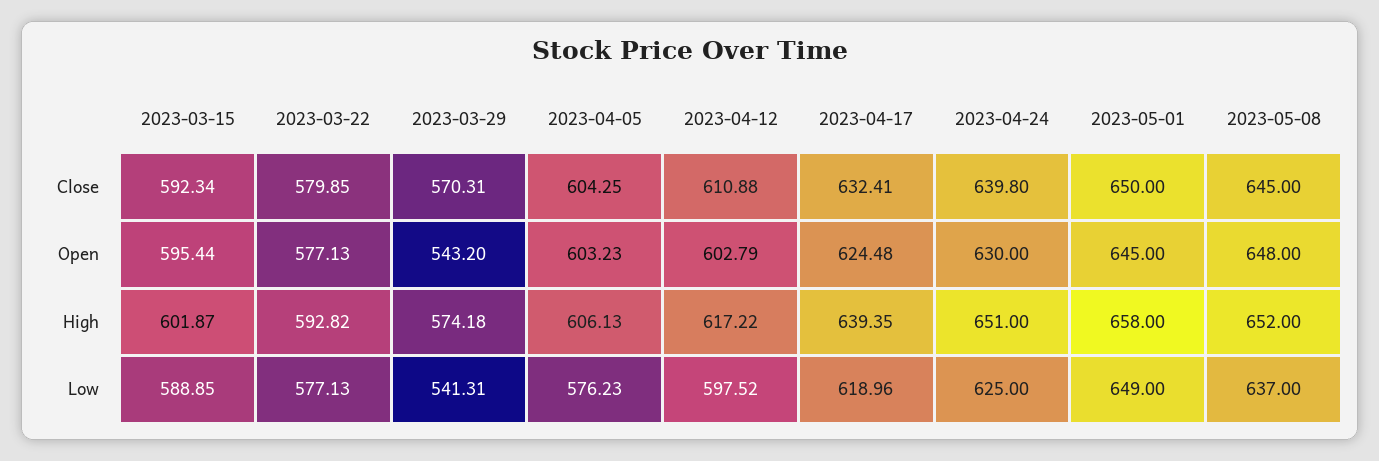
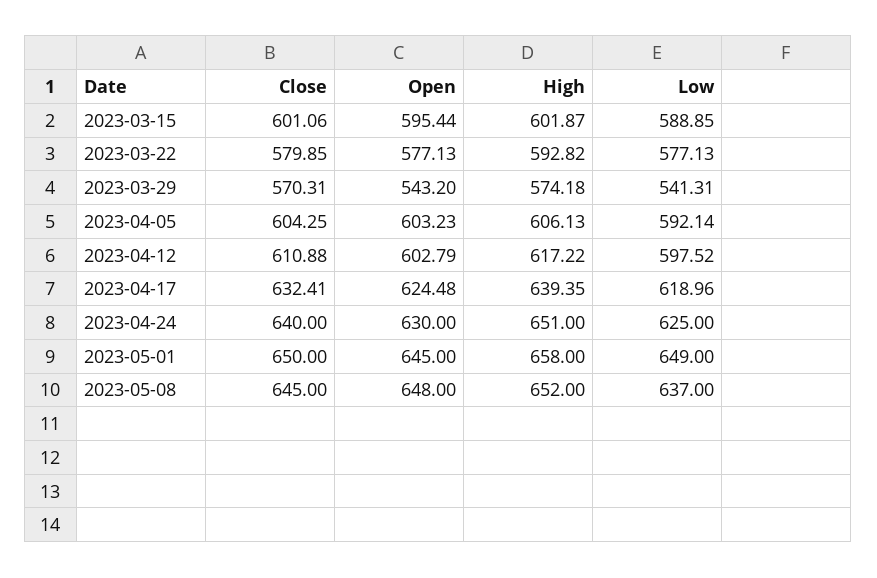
2023-03-15, Close: 592.34 -> 601.06
2023-04-24, Close: 639.8 -> 640
2023-04-05, Low: 576.23 -> 592.14

